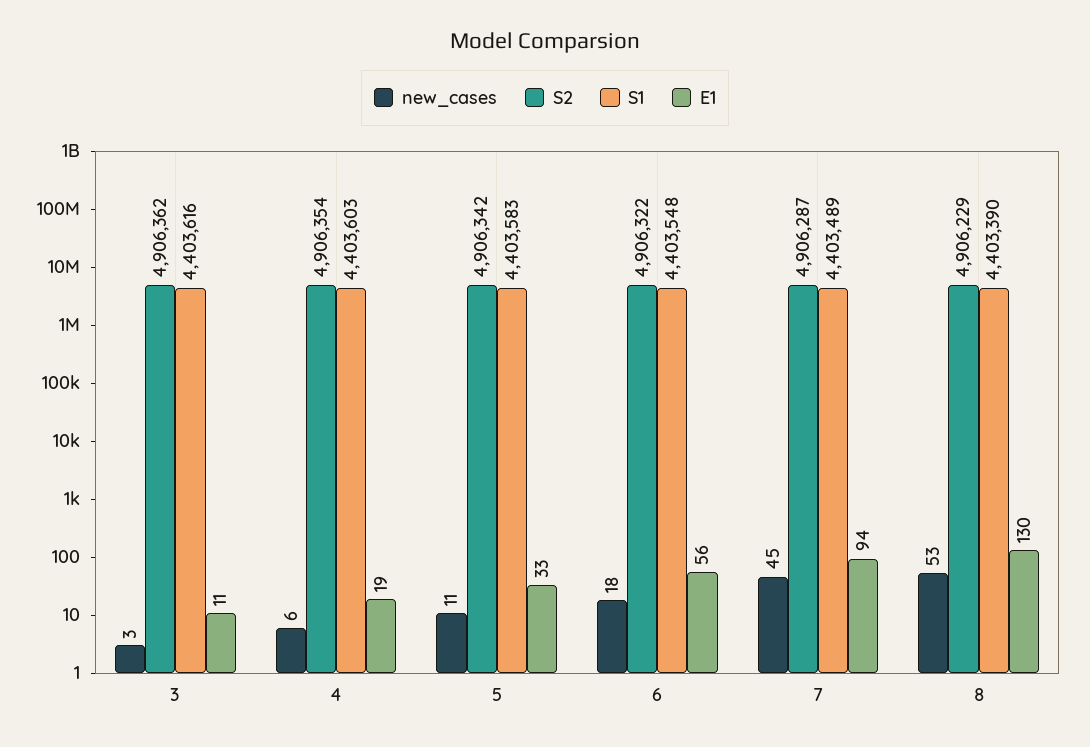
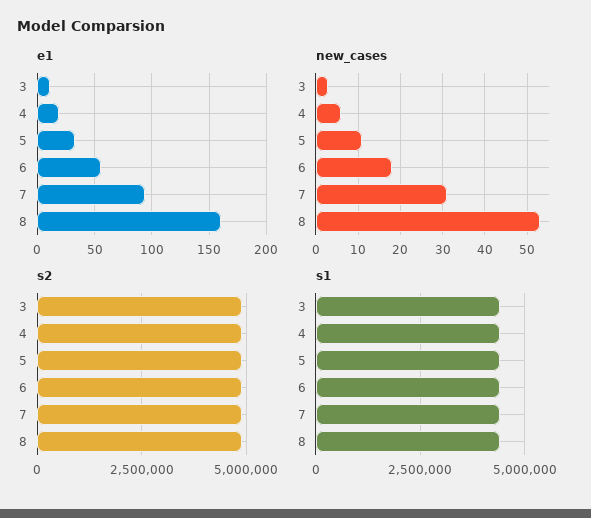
new_cases, 7: 45 -> 30
E1, 8: 130 -> 160

